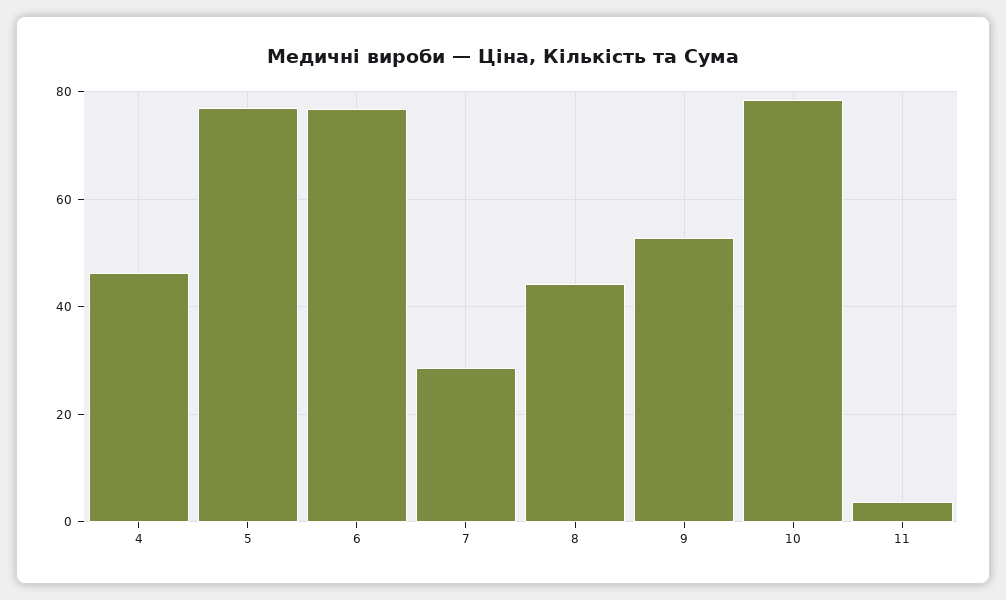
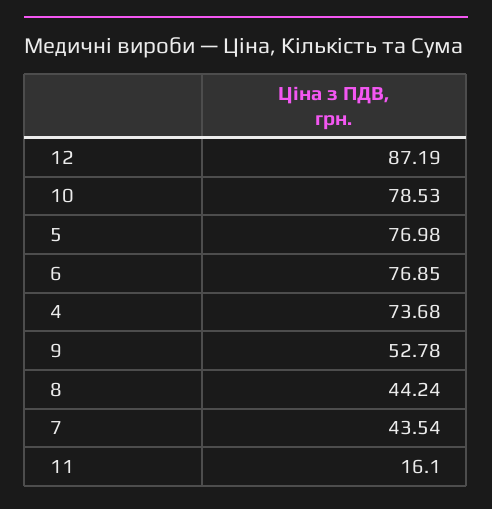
4: 46 -> 73.68
7: 28 -> 43.54
11: 4 -> 16.1
12: none -> 87.19

